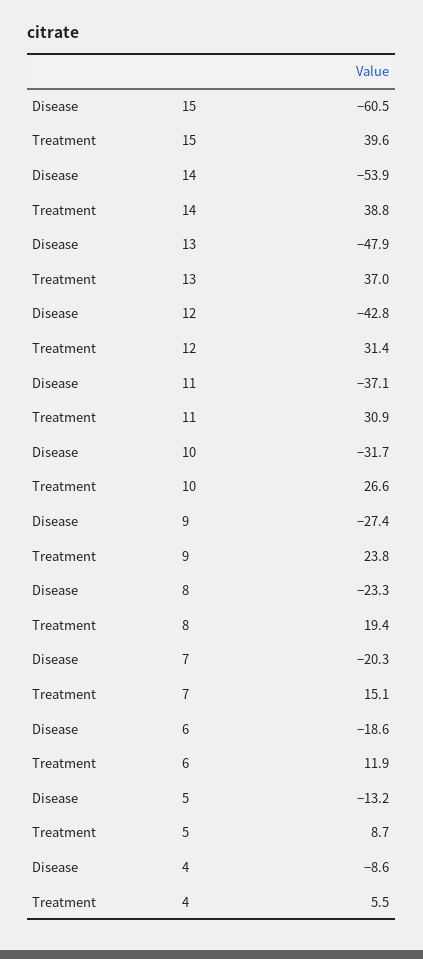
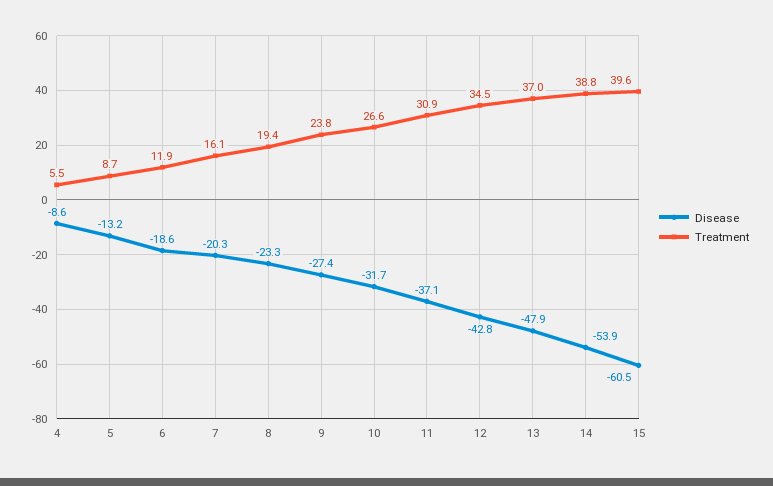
Treatment, 12: 31.4 -> 34.5
Treatment, 7: 15.1 -> 16.1

